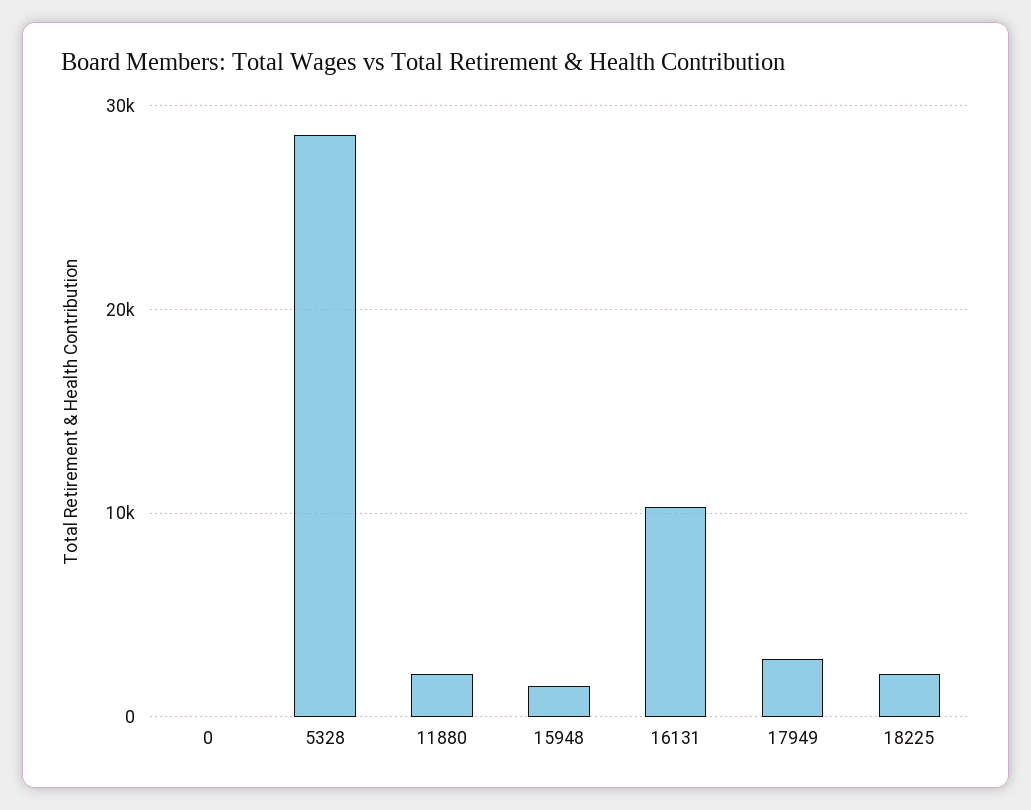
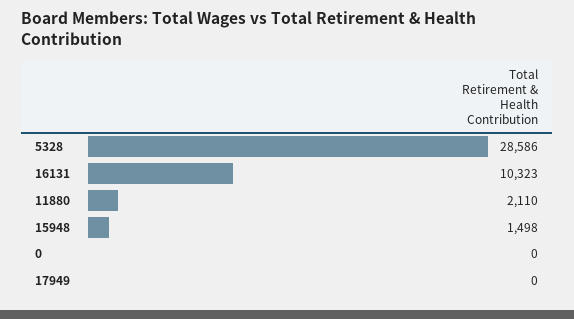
17949: 3000 -> 0
18225: 2000 -> none

